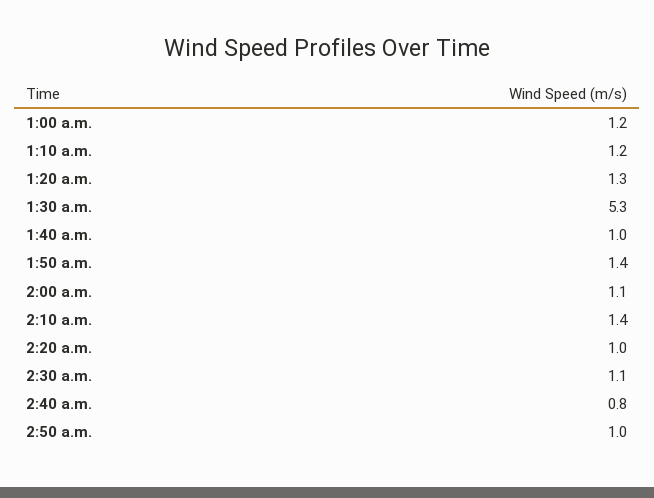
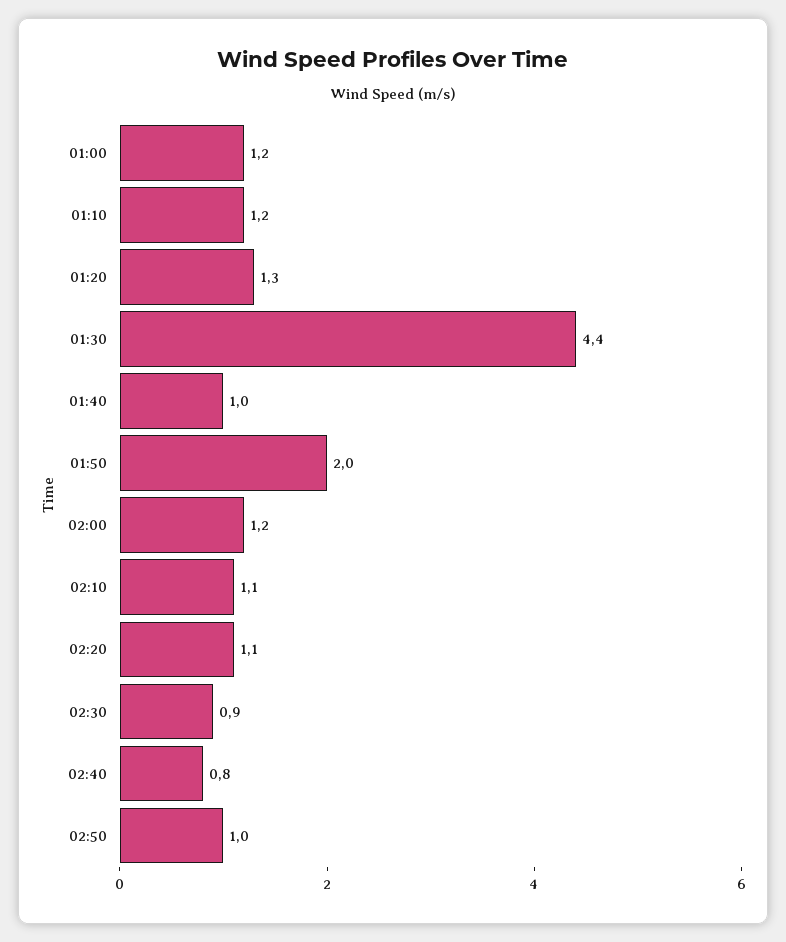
1:30 a.m.: 5.3 -> 4.4
1:50 a.m.: 1.4 -> 2
2:00 a.m.: 1.1 -> 1.2
2:10 a.m.: 1.4 -> 1.1
2:20 a.m.: 1 -> 1.1
2:30 a.m.: 1.1 -> 0.9

